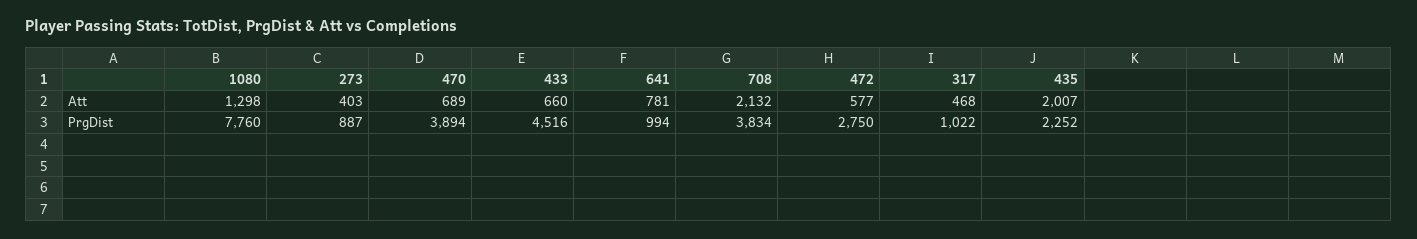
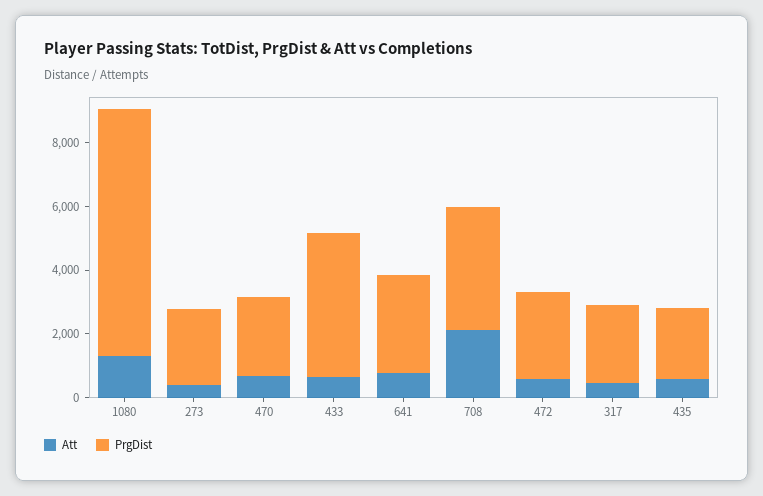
Att, 435: 2007 -> 500
PrgDist, 273: 887 -> 2500
PrgDist, 470: 3894 -> 2500
PrgDist, 641: 994 -> 3000
PrgDist, 317: 1022 -> 2500

